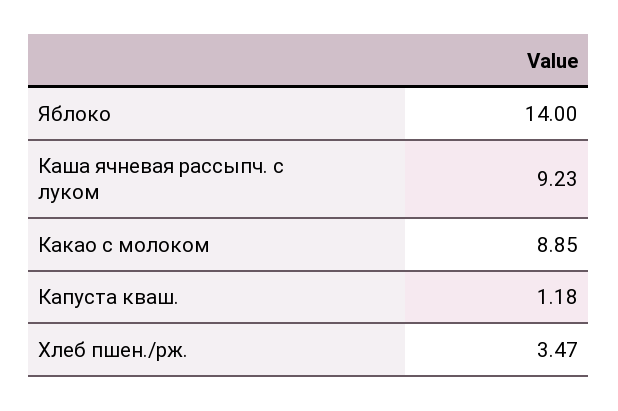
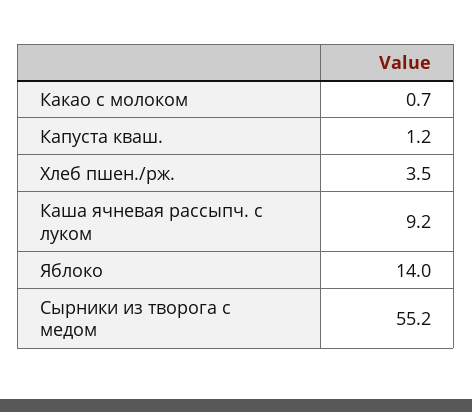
Какао с молоком: 8.85 -> 0.7
Сырники из творога с медом: none -> 55.2

